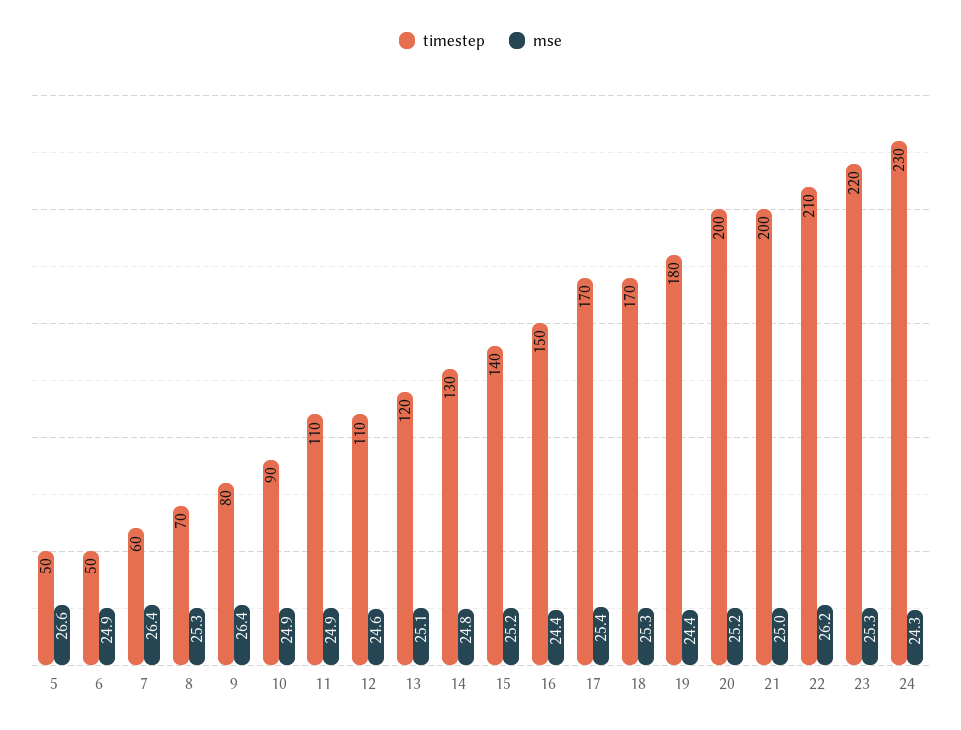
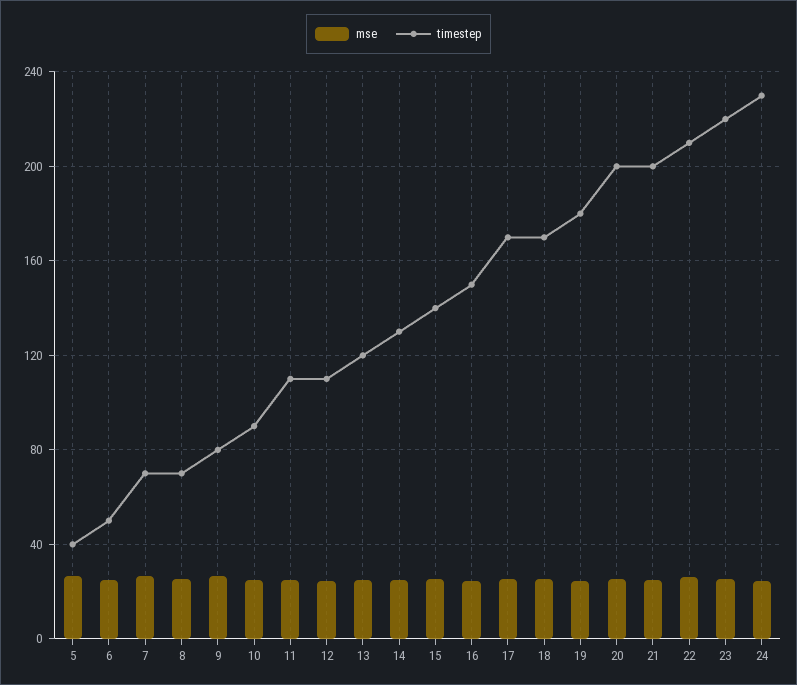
timestep, 5: 50 -> 40
timestep, 7: 60 -> 70

